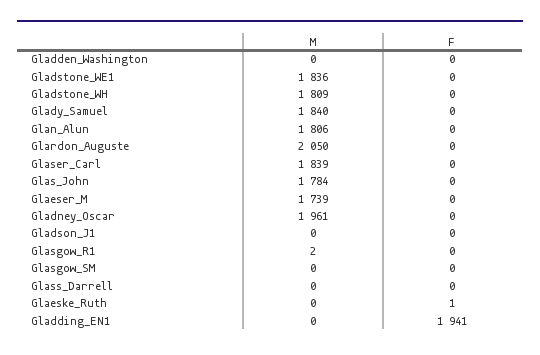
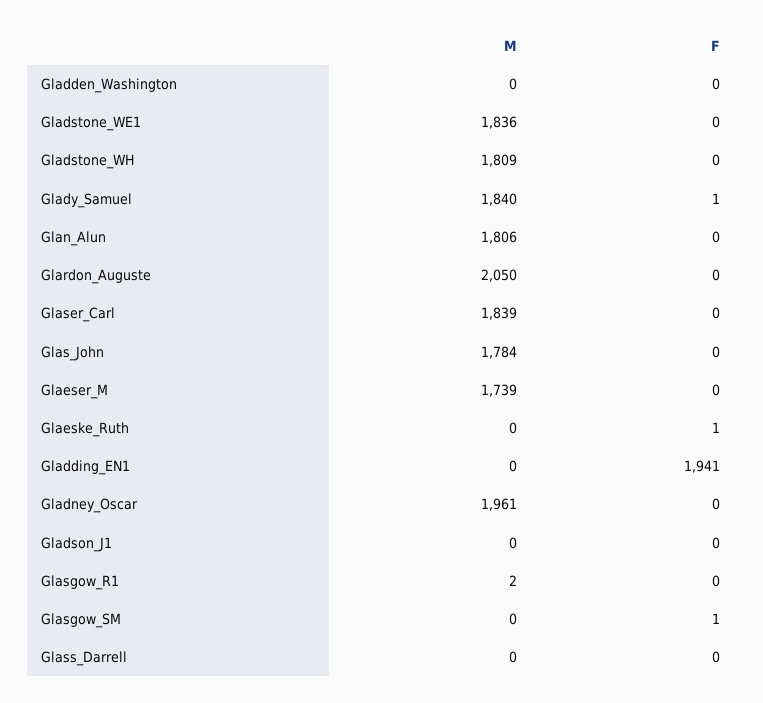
F, Glady_Samuel: 0 -> 1
F, Glasgow_SM: 0 -> 1

